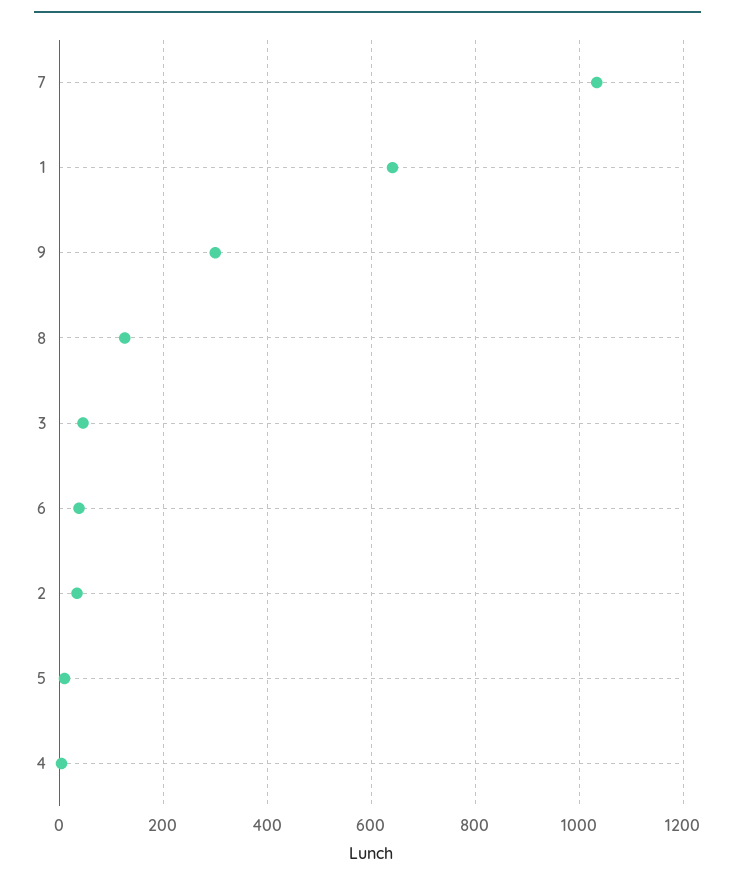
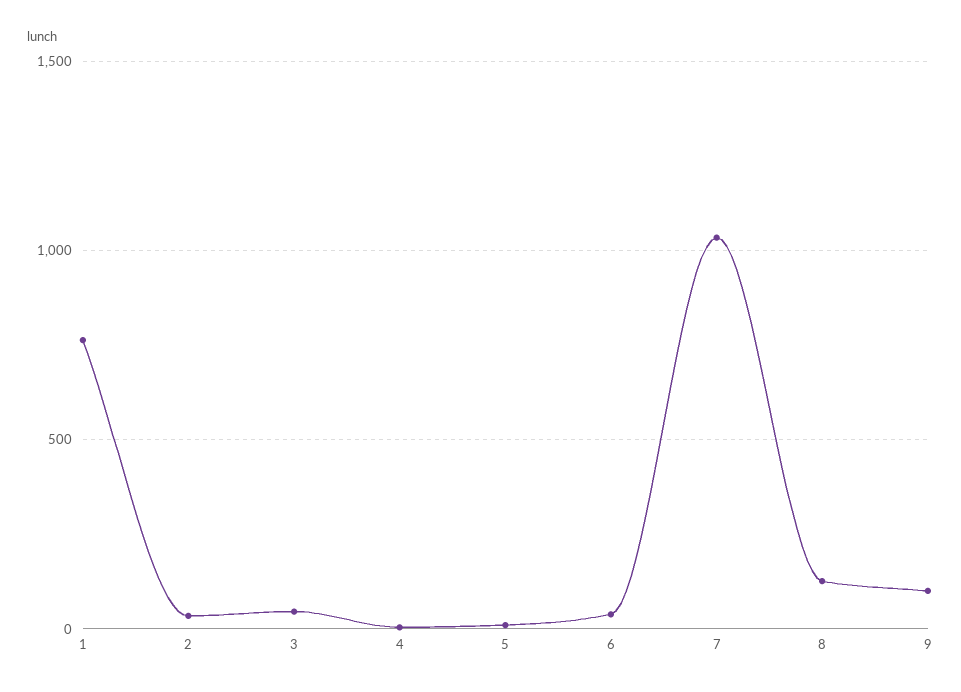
1: 640 -> 750
9: 300 -> 100

